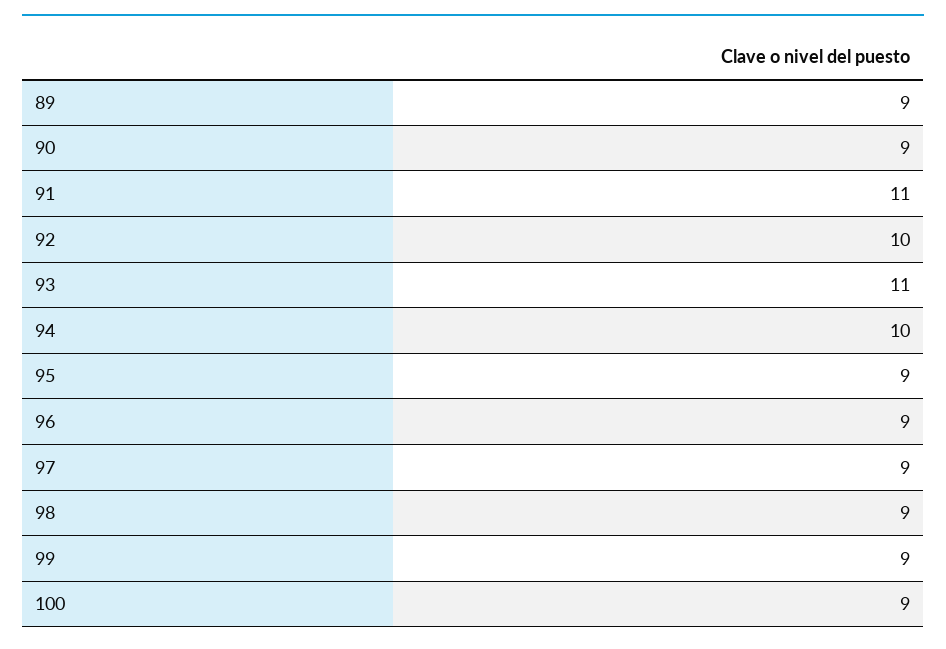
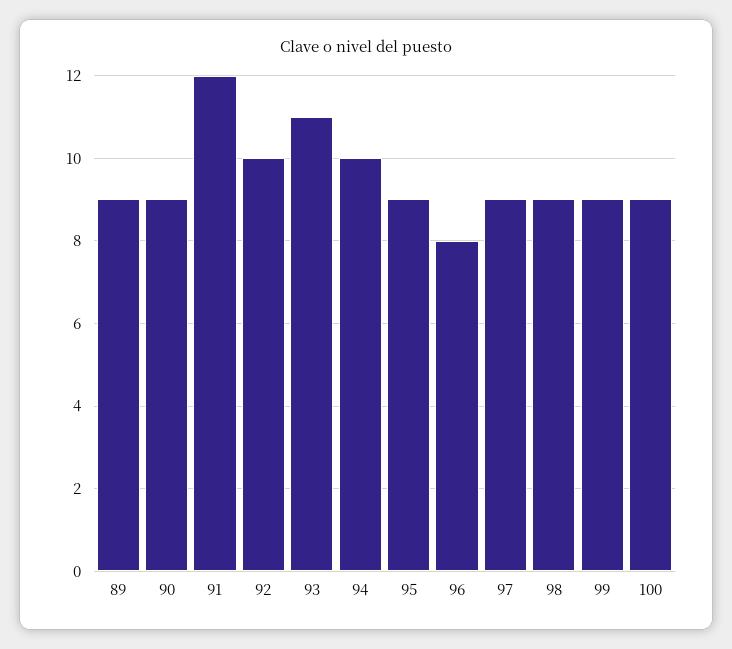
91: 11 -> 12
96: 9 -> 8

